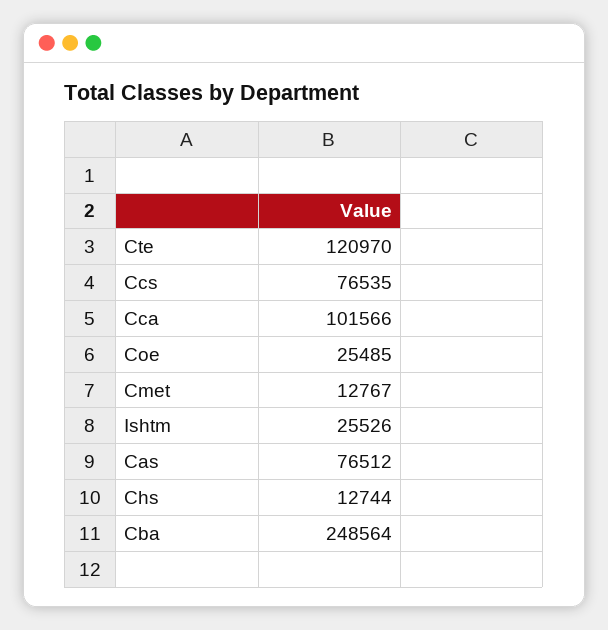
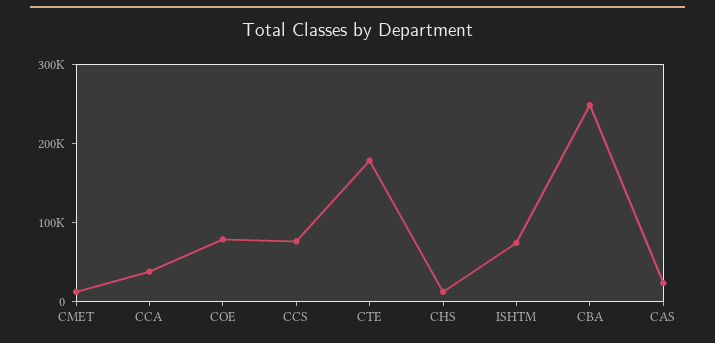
Cte: 120970 -> 180000
Cca: 101566 -> 40000
Coe: 25485 -> 80000
Ishtm: 25526 -> 80000
Cas: 76512 -> 20000

